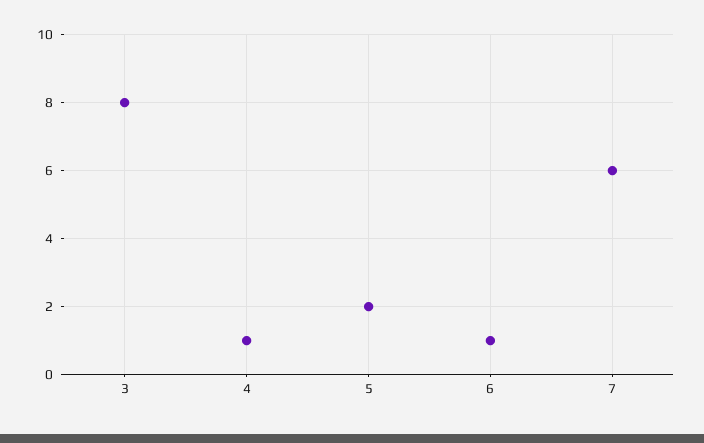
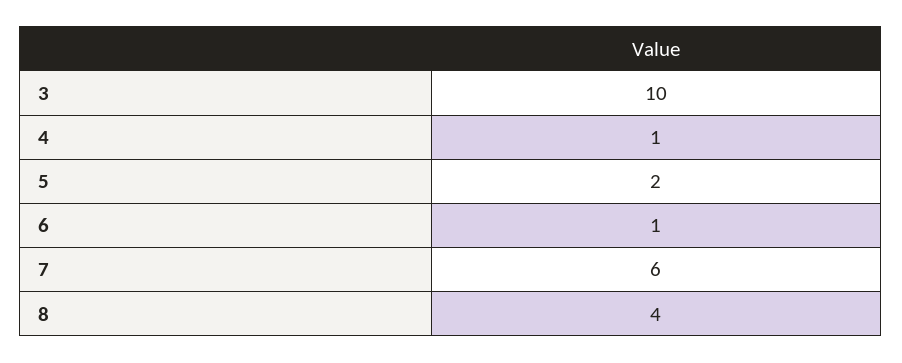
3: 8 -> 10
8: none -> 4

